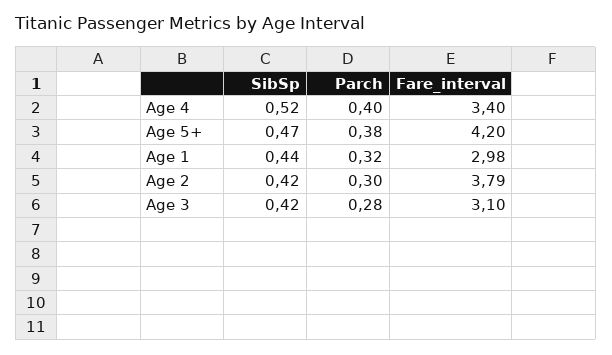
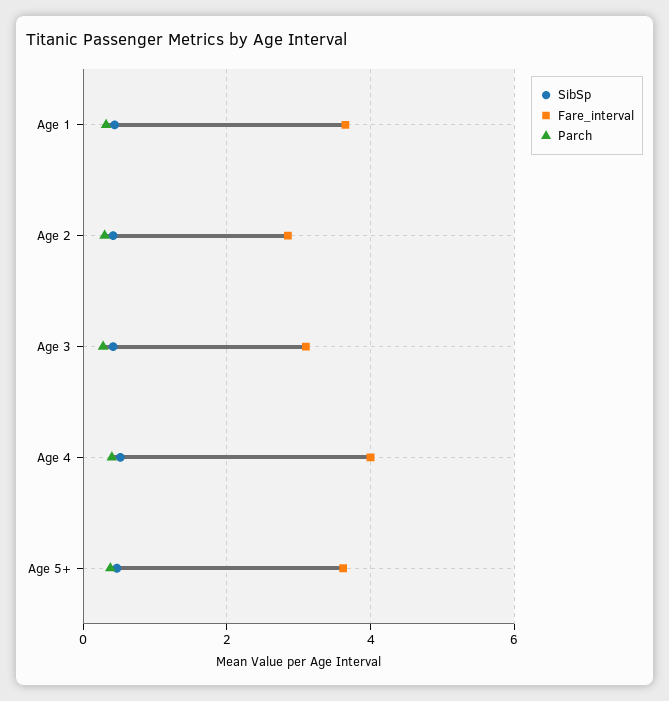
Fare_interval, Age 4: 3.4 -> 4
Fare_interval, Age 5+: 4.2 -> 3.6
Fare_interval, Age 1: 2.98 -> 3.6
Fare_interval, Age 2: 3.79 -> 2.8

